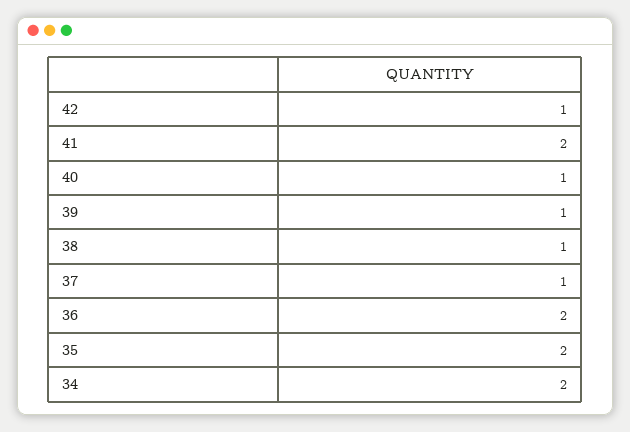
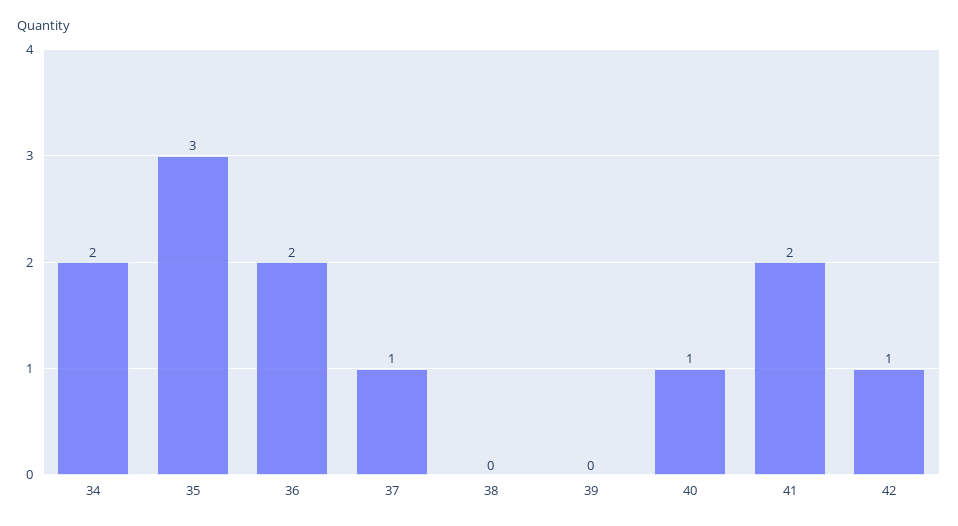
39: 1 -> 0
38: 1 -> 0
35: 2 -> 3

